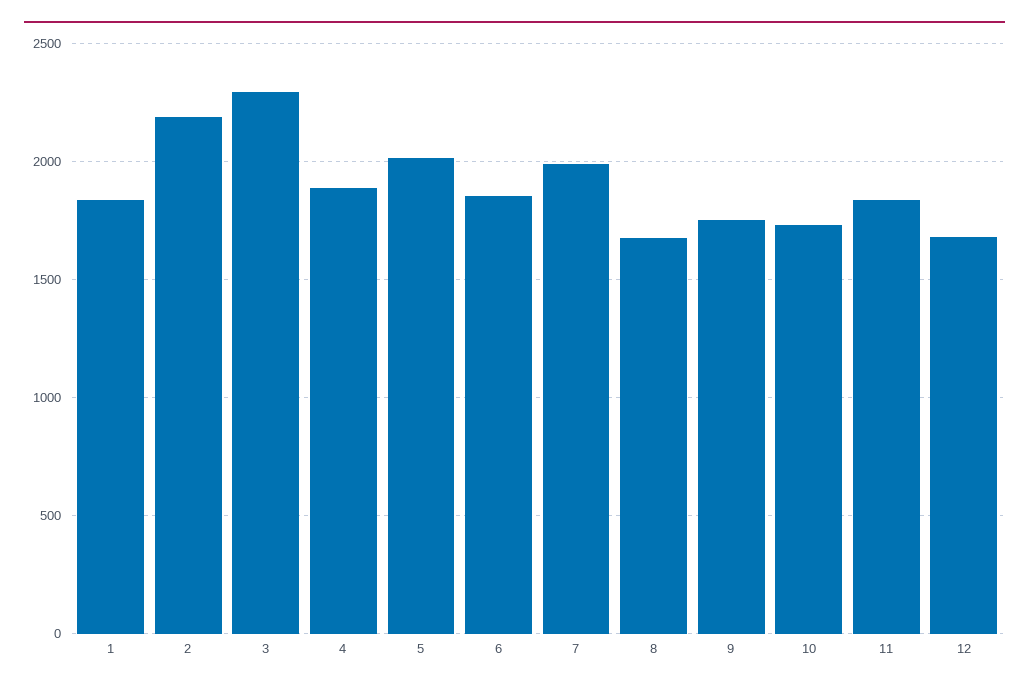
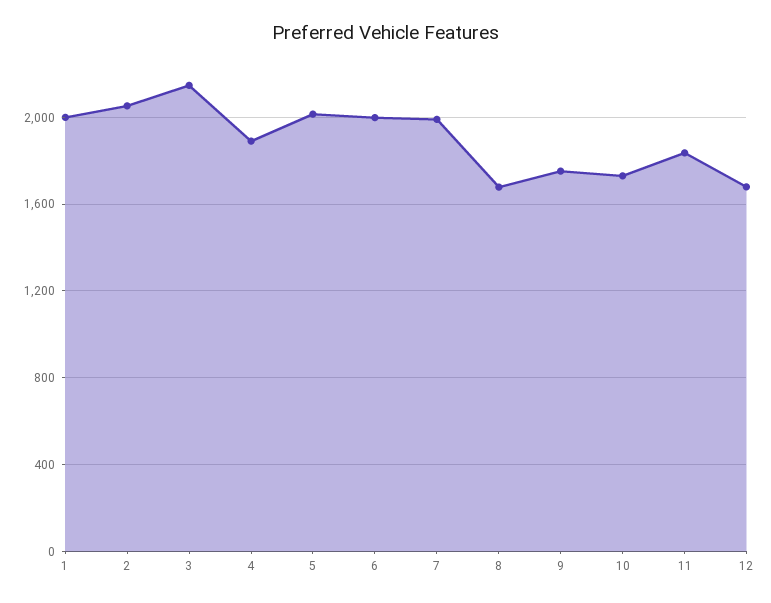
1: 1850 -> 2000
2: 2200 -> 2050
3: 2300 -> 2150
6: 1850 -> 2000

